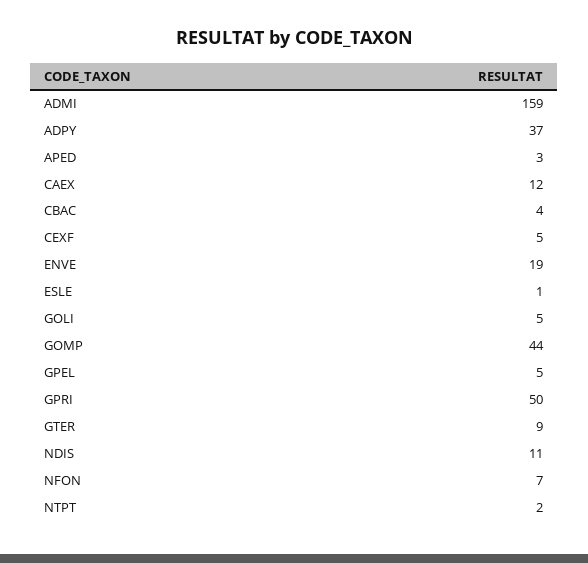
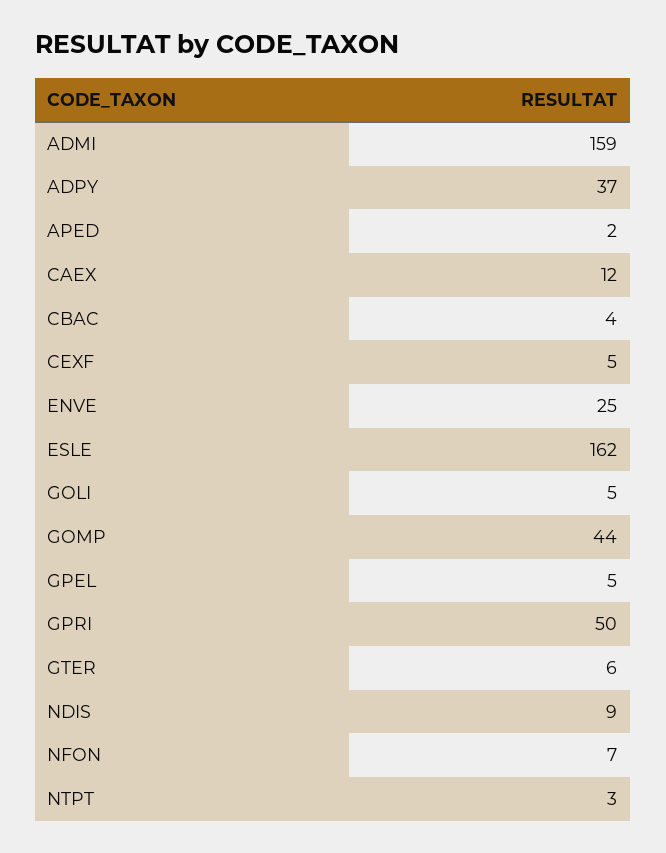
APED: 3 -> 2
ENVE: 19 -> 25
ESLE: 1 -> 162
GTER: 9 -> 6
NDIS: 11 -> 9
NTPT: 2 -> 3

